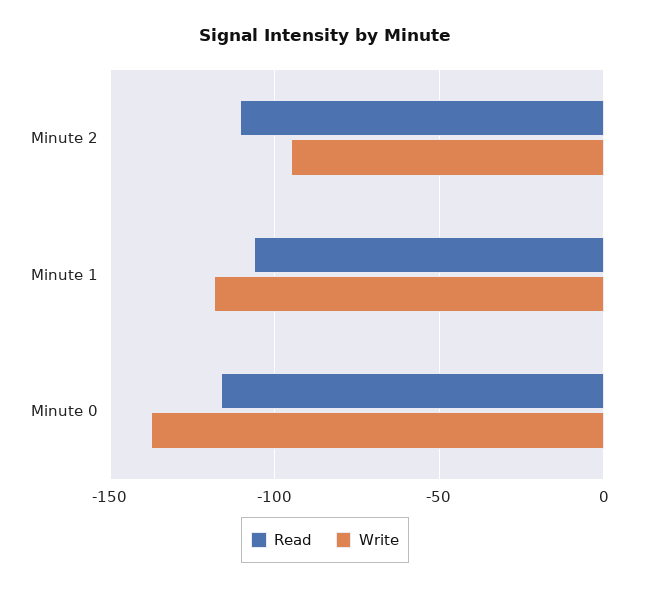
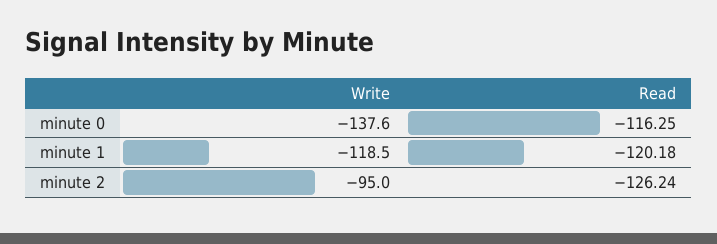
Read, Minute 2: -110 -> -126.24
Read, Minute 1: -105 -> -120.18

